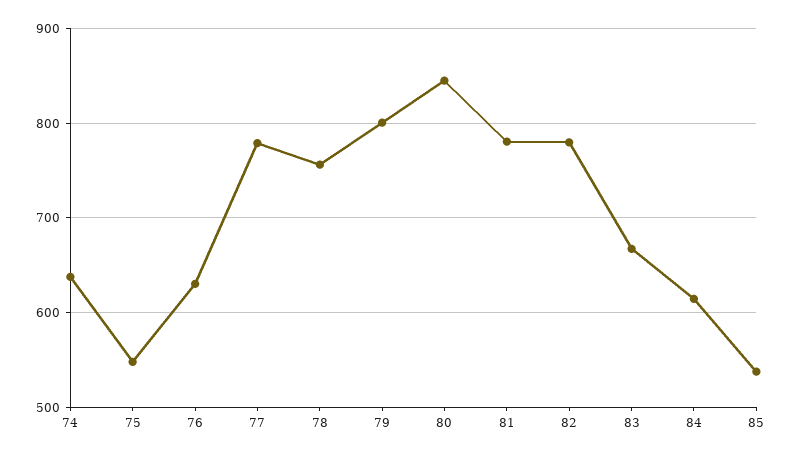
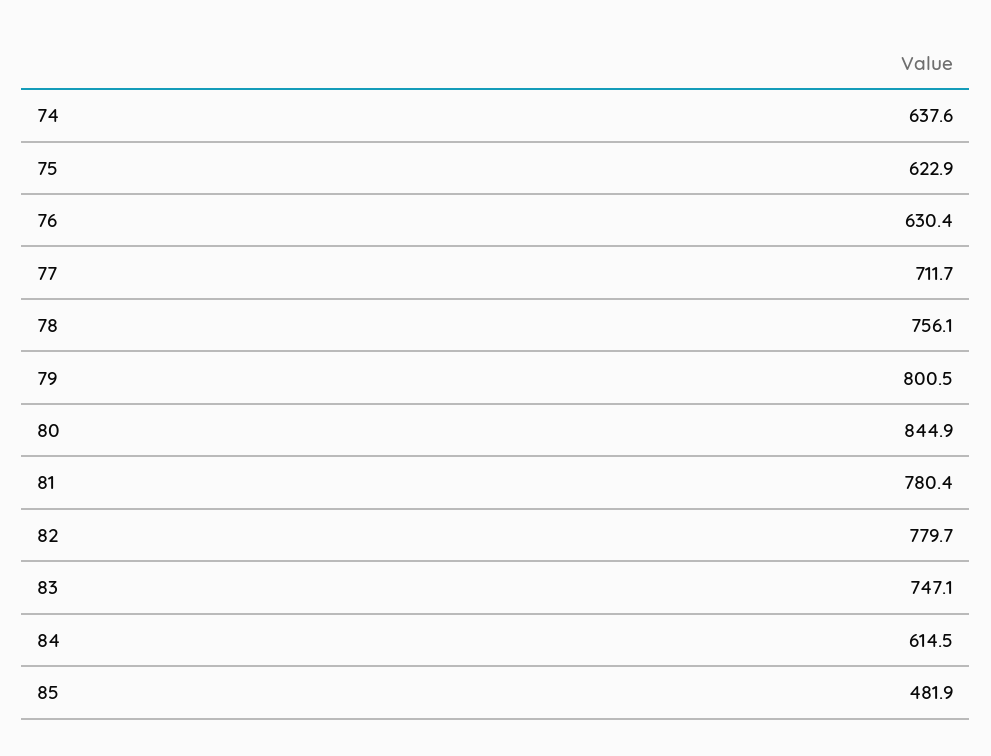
75: 550 -> 622.9
77: 780 -> 711.7
83: 670 -> 747.1
85: 540 -> 481.9

